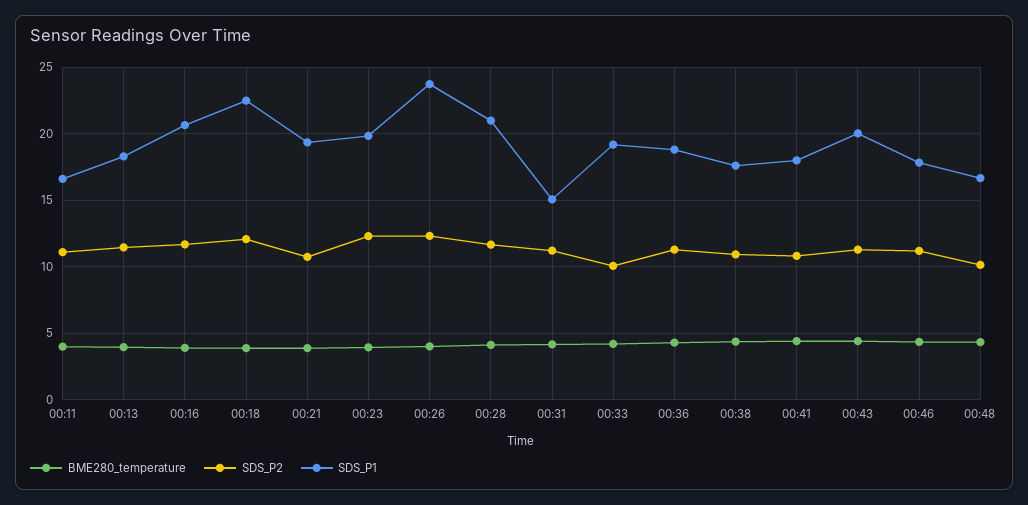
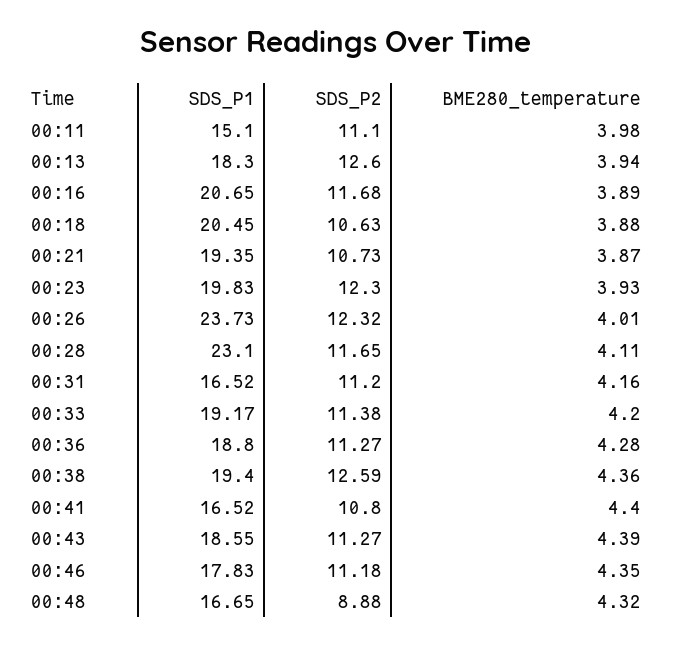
SDS_P1, 00:11: 16.5 -> 15.1
SDS_P2, 00:13: 11.5 -> 12.6
SDS_P2, 00:18: 12 -> 10.63
SDS_P1, 00:18: 22.5 -> 20.45
SDS_P1, 00:28: 21 -> 23.1
SDS_P1, 00:31: 15 -> 16.52
SDS_P2, 00:33: 10 -> 11.38
SDS_P2, 00:38: 11 -> 12.59
SDS_P1, 00:38: 17.5 -> 19.4
SDS_P1, 00:41: 18 -> 16.52
SDS_P1, 00:43: 20 -> 18.55
SDS_P2, 00:48: 10 -> 8.88

